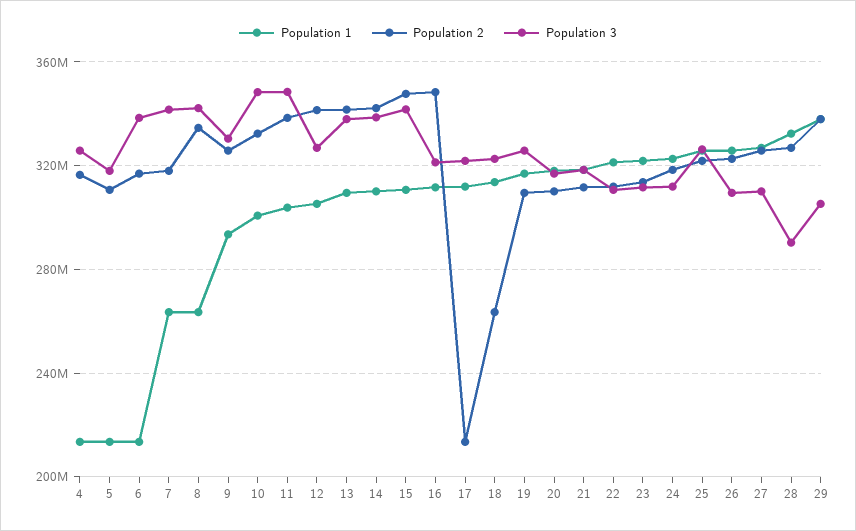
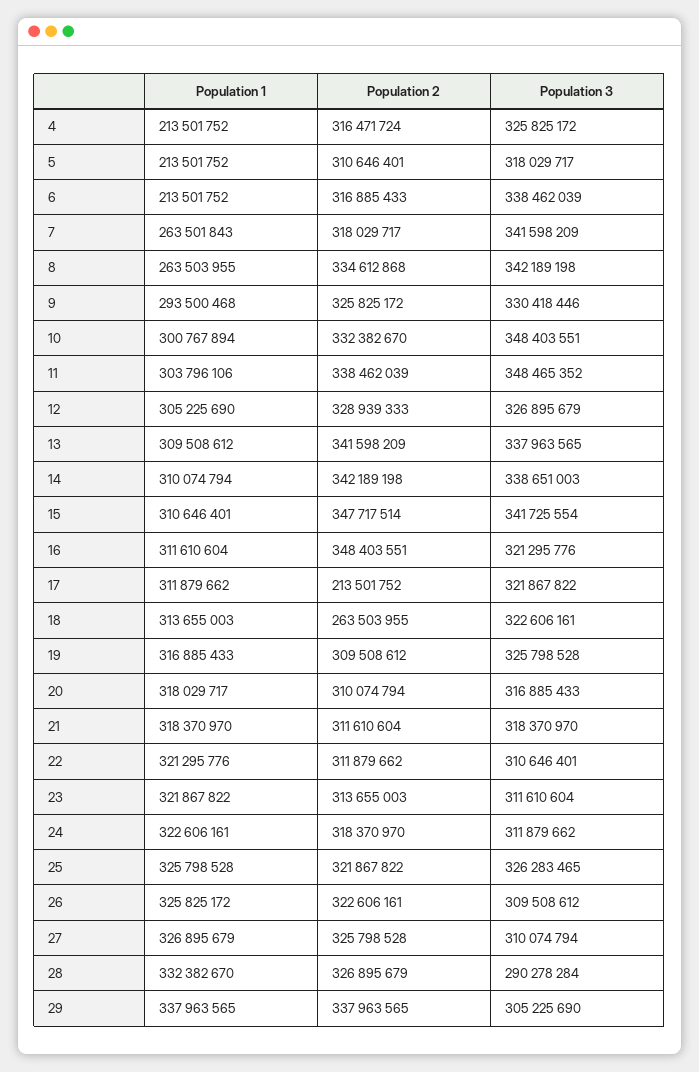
Population 2, 12: 340000000 -> 328939333

